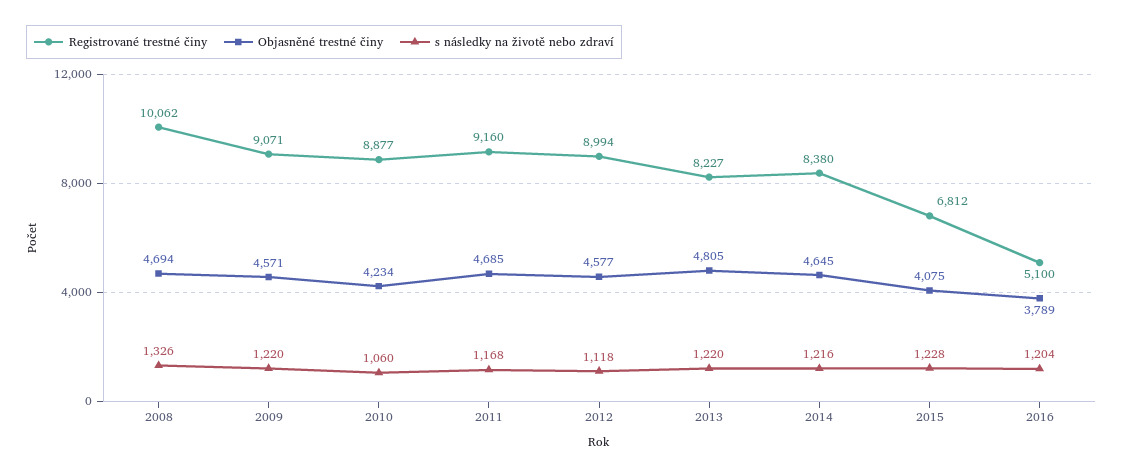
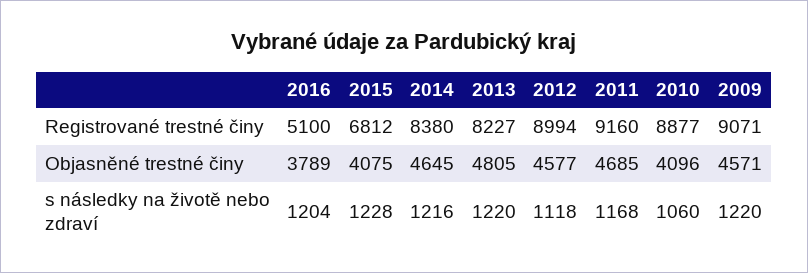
Registrované trestné činy, 2008: 10062 -> none
Objasněné trestné činy, 2008: 4694 -> none
s následky na životě nebo zdraví, 2008: 1326 -> none
Objasněné trestné činy, 2010: 4234 -> 4096

